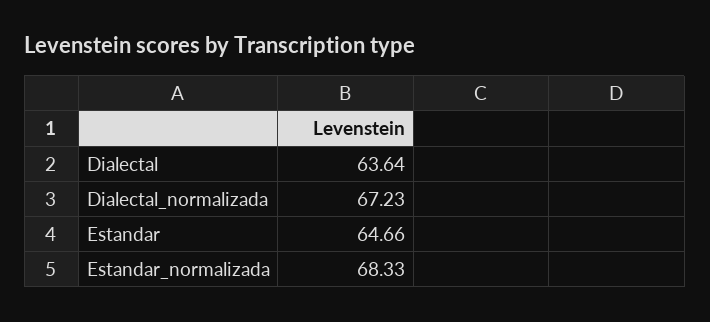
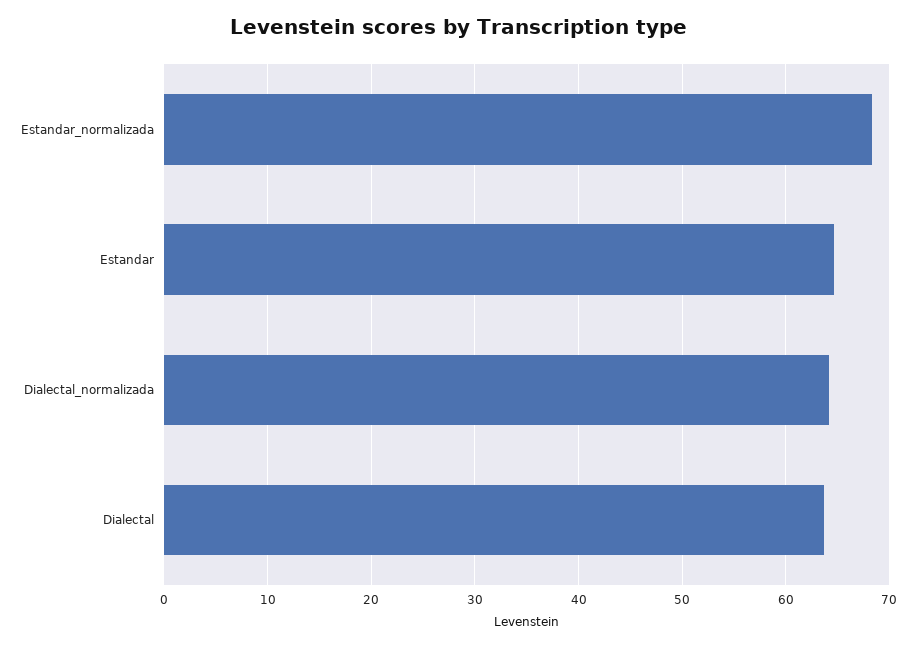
Dialectal_normalizada: 67.23 -> 64

